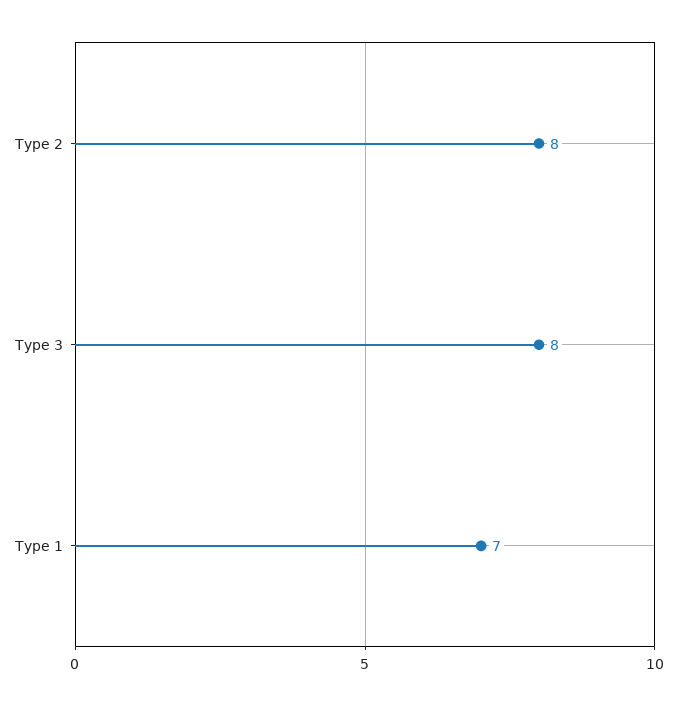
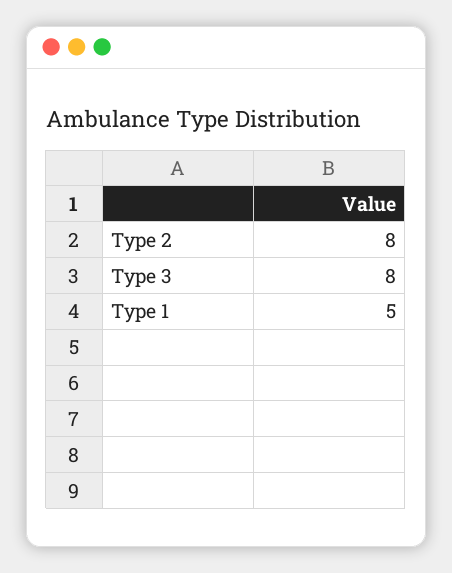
Type 1: 7 -> 5

